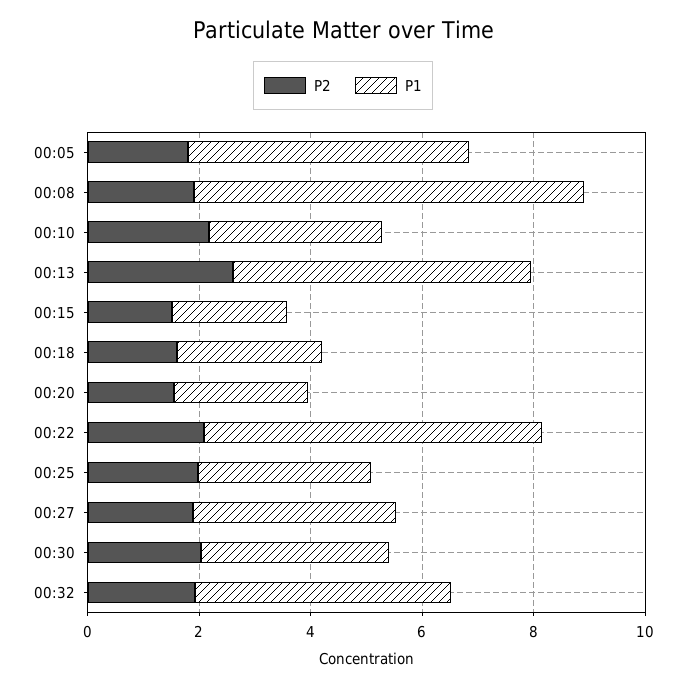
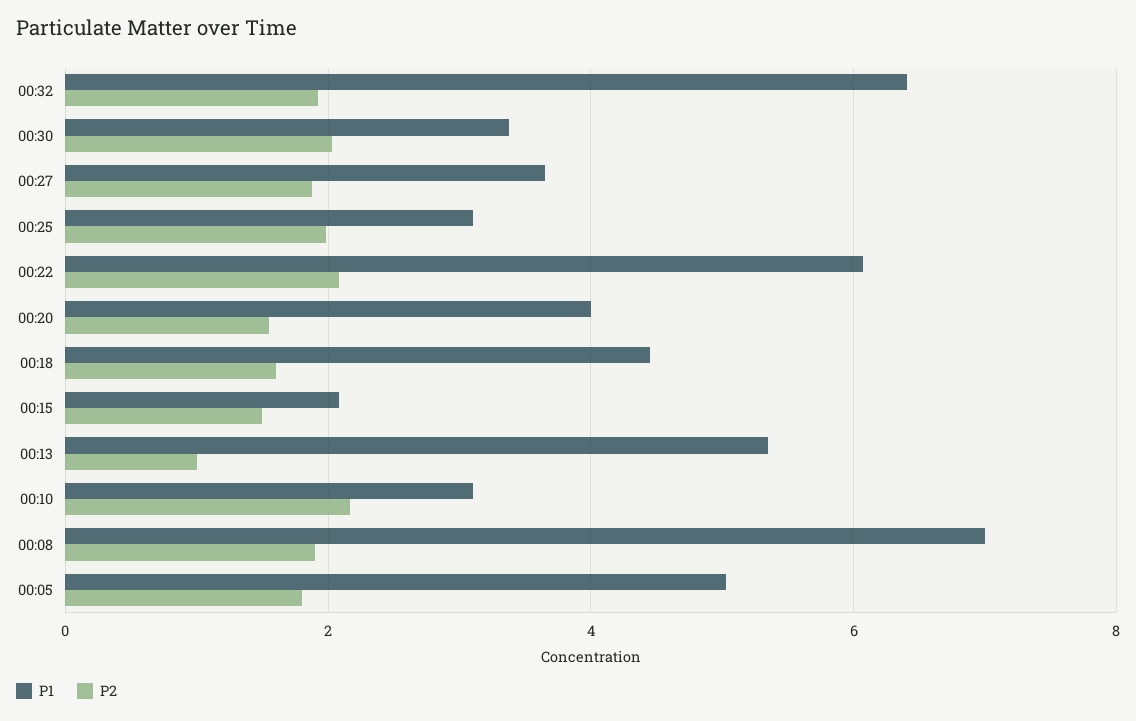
P2, 00:13: 2.5 -> 1
P1, 00:18: 2.5 -> 4.4
P1, 00:20: 2.5 -> 4
P1, 00:32: 4.5 -> 6.4

